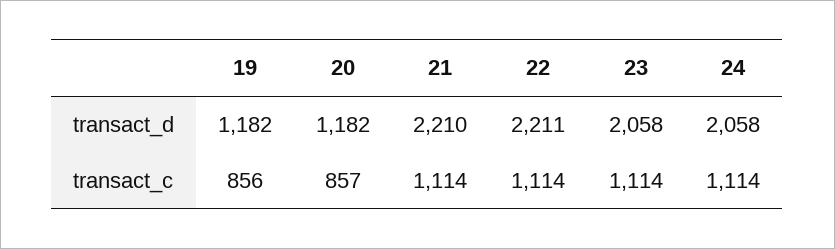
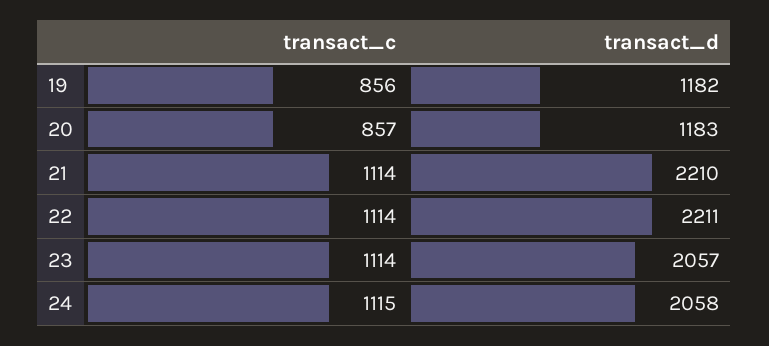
20, transact_d: 1182 -> 1183
23, transact_d: 2058 -> 2057
24, transact_c: 1114 -> 1115

